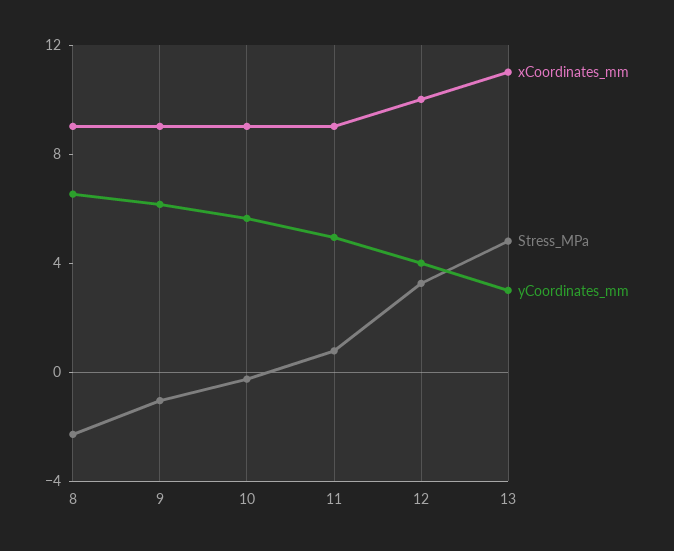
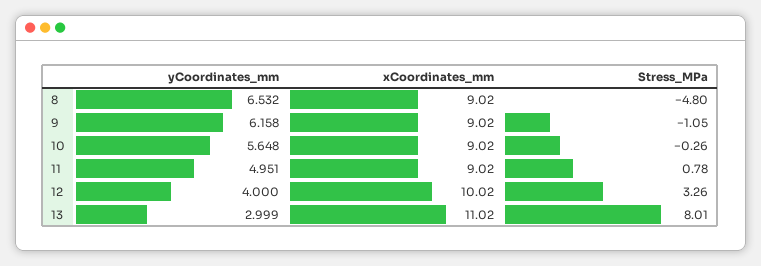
Stress_MPa, 8: -2 -> -4.8
Stress_MPa, 13: 5 -> 8.01

